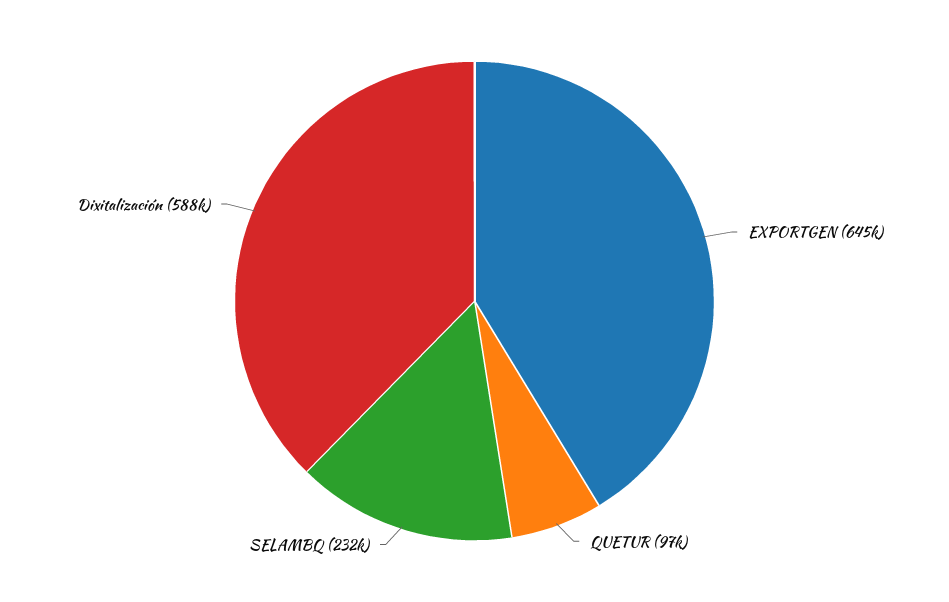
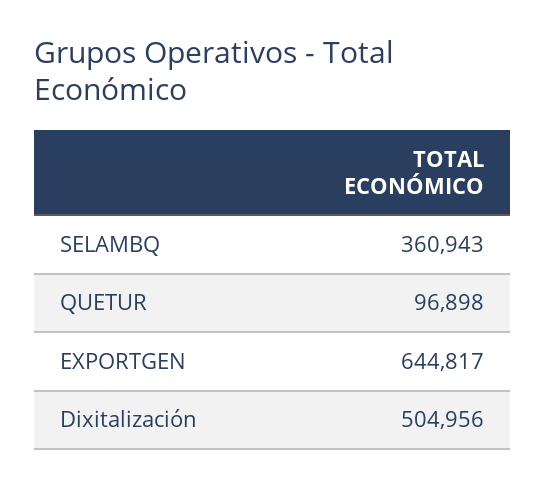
SELAMBQ: 232000 -> 360943
Dixitalización: 588000 -> 504956

